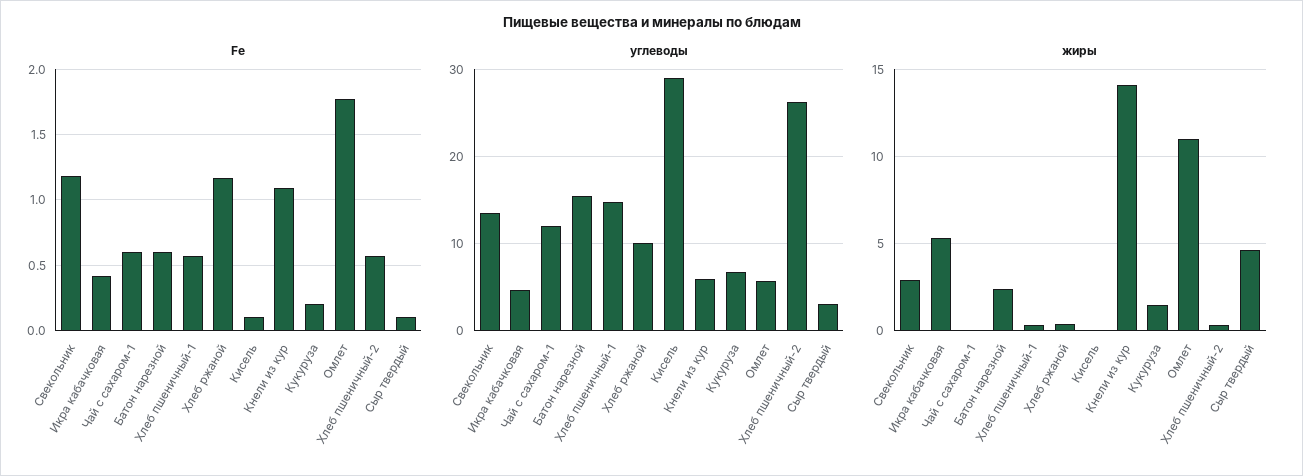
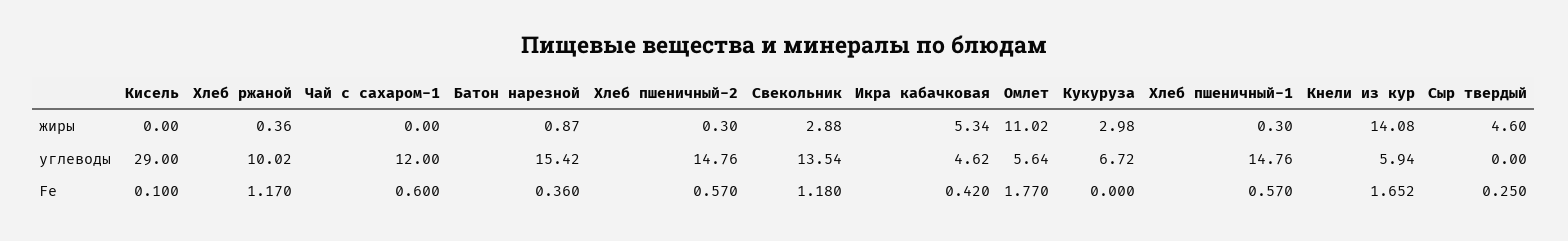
Fe, Батон нарезной: 0.6 -> 0.36
Fe, Кнели из кур: 1.1 -> 1.652
Fe, Кукуруза: 0.2 -> 0
Fe, Сыр твердый: 0.1 -> 0.25
углеводы, Хлеб пшеничный-2: 26 -> 14.76
углеводы, Сыр твердый: 3 -> 0
жиры, Батон нарезной: 2.5 -> 0.87
жиры, Кукуруза: 1.5 -> 2.98

